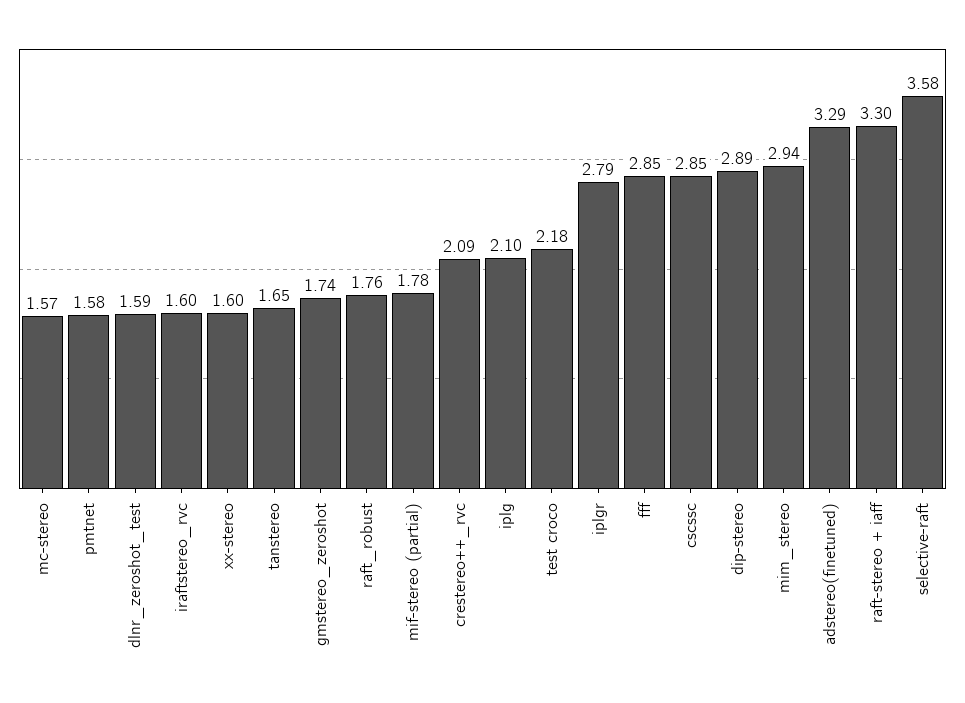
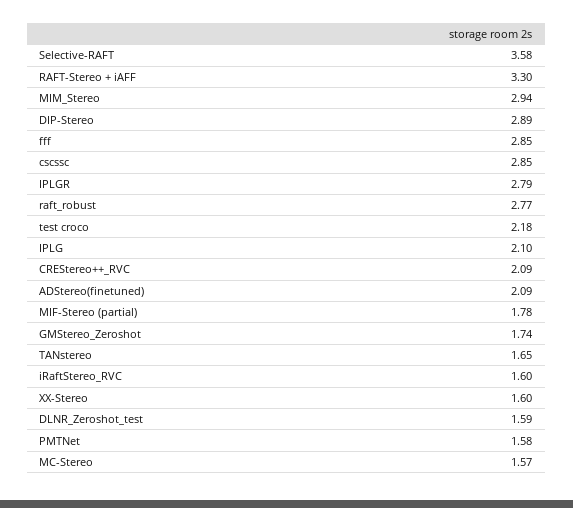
raft_robust: 1.76 -> 2.77
adstereo(finetuned): 3.29 -> 2.09

